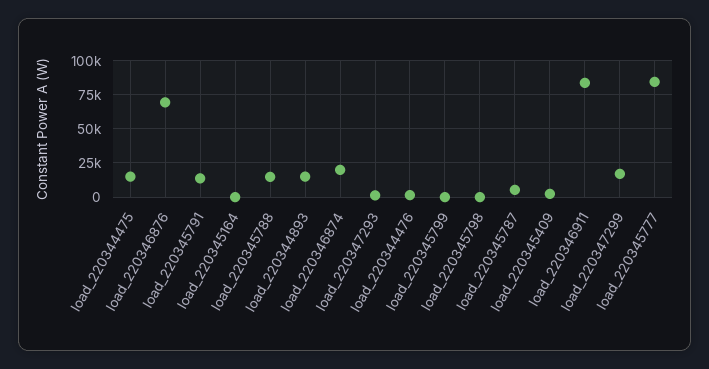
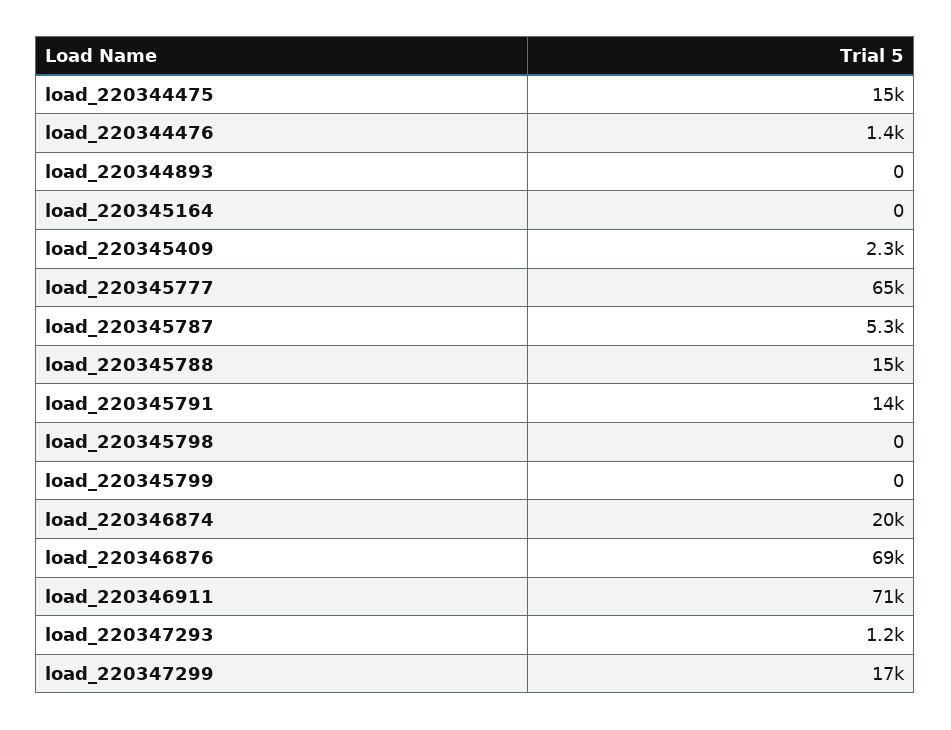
load_220344893: 15000 -> 0
load_220346911: 85000 -> 71000
load_220345777: 85000 -> 65000

